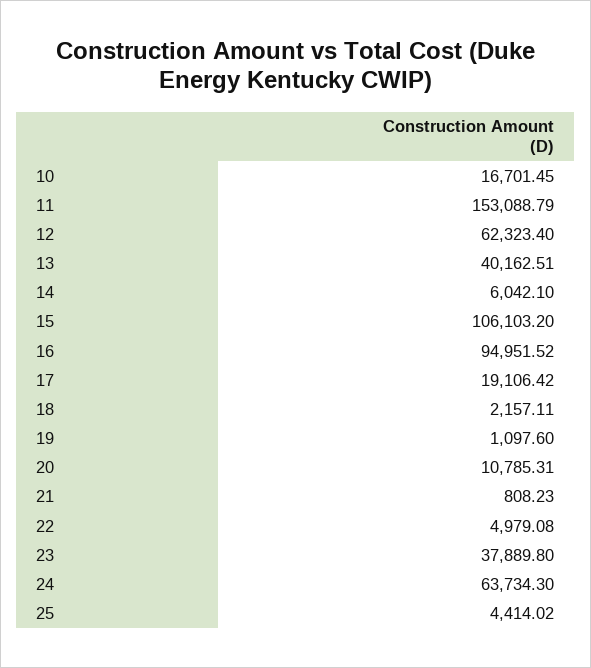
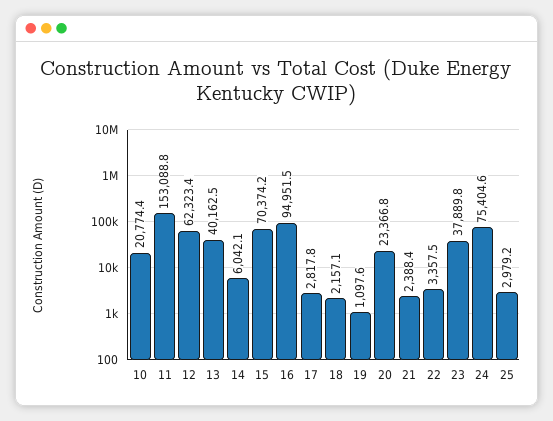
10: 16701.45 -> 20774.4
15: 106103.2 -> 70374.2
17: 19106.42 -> 2817.8
20: 10785.31 -> 23366.8
21: 808.23 -> 2388.4
22: 4979.08 -> 3357.5
24: 63734.3 -> 75404.6
25: 4414.02 -> 2979.2

